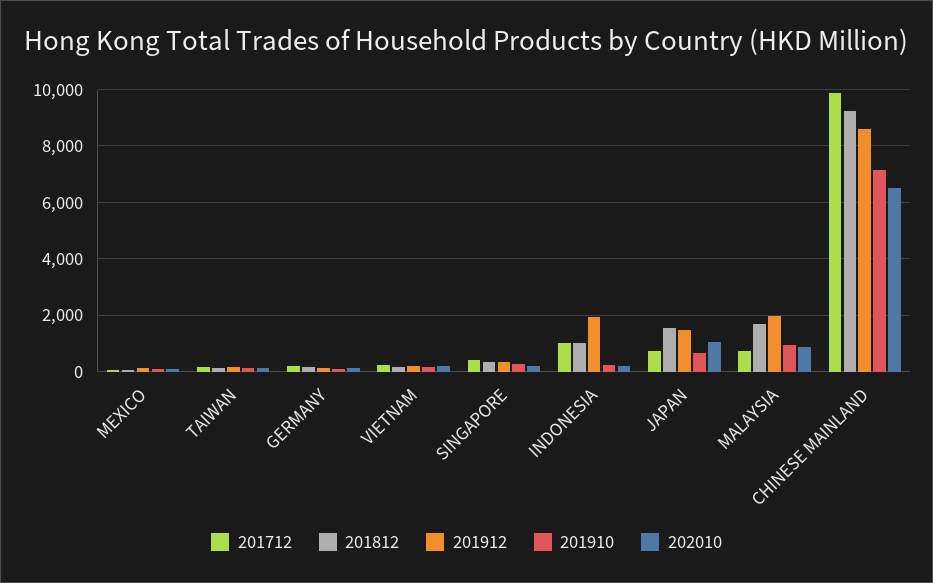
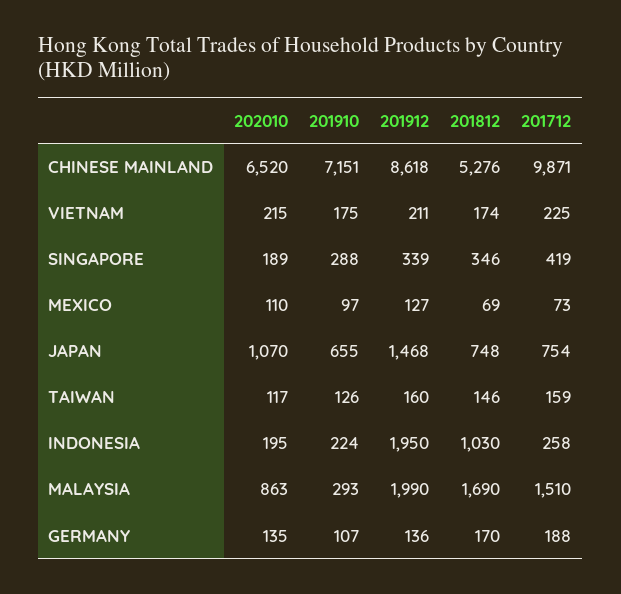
201712, INDONESIA: 1000 -> 258
201812, JAPAN: 1500 -> 748
201712, MALAYSIA: 750 -> 1510
201910, MALAYSIA: 1000 -> 293
201812, CHINESE MAINLAND: 9250 -> 5276

